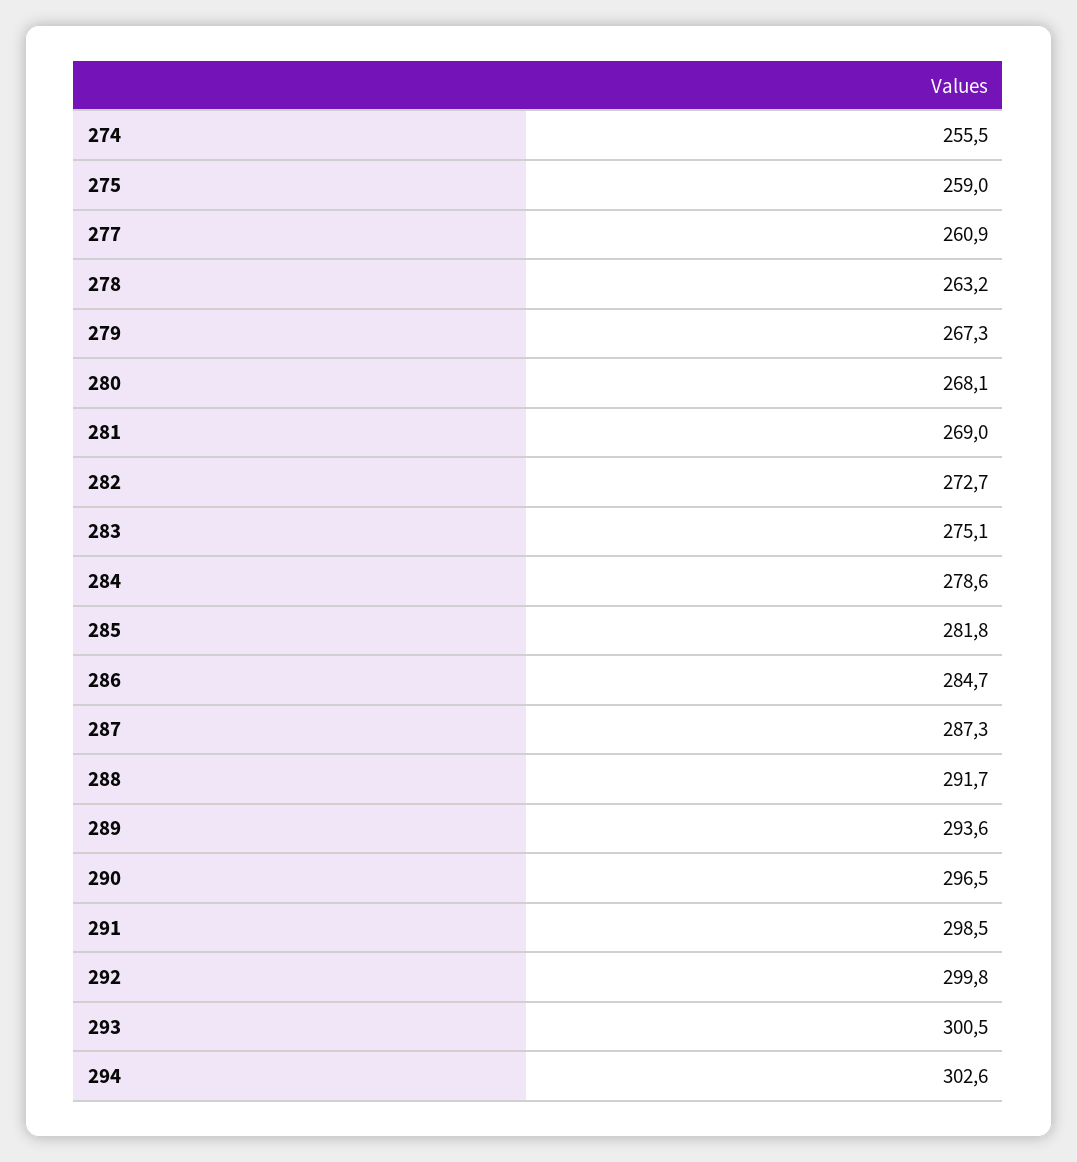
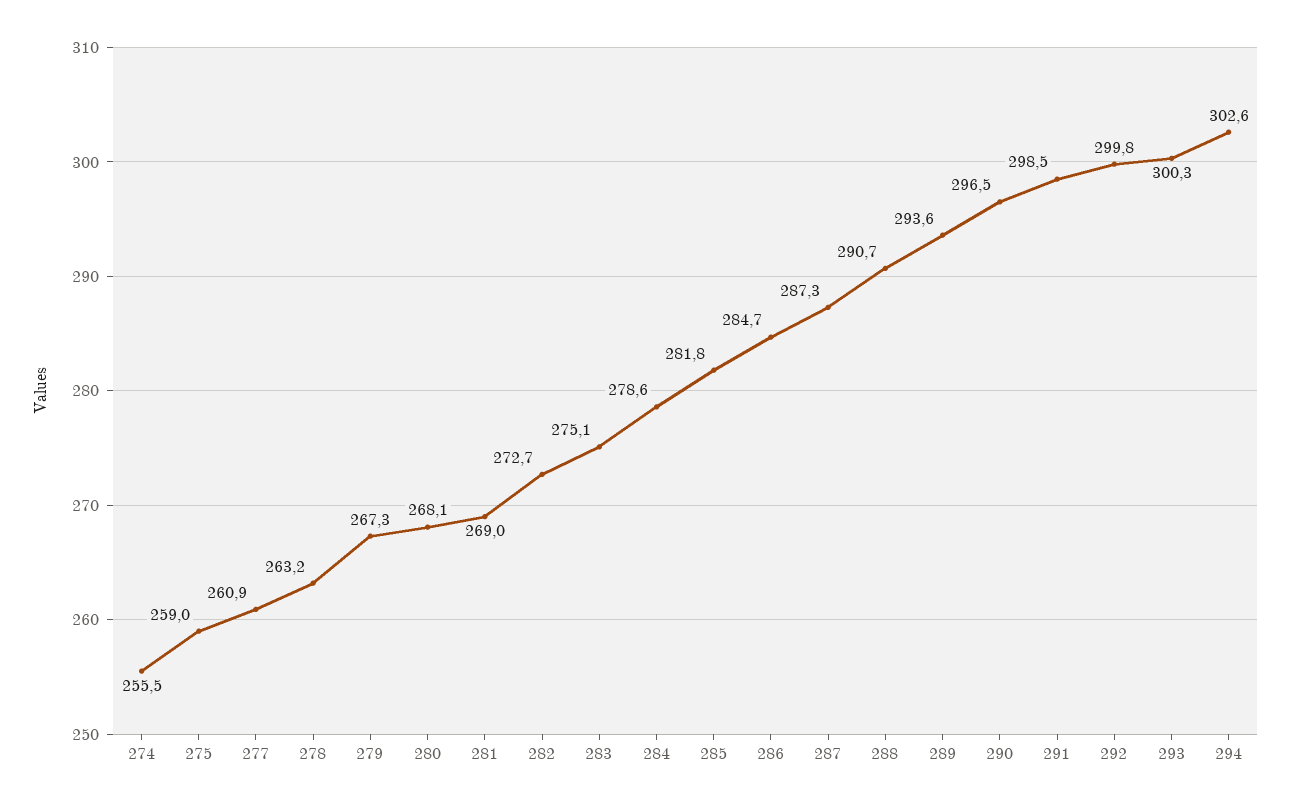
288: 291.7 -> 290.7
293: 300.5 -> 300.3

